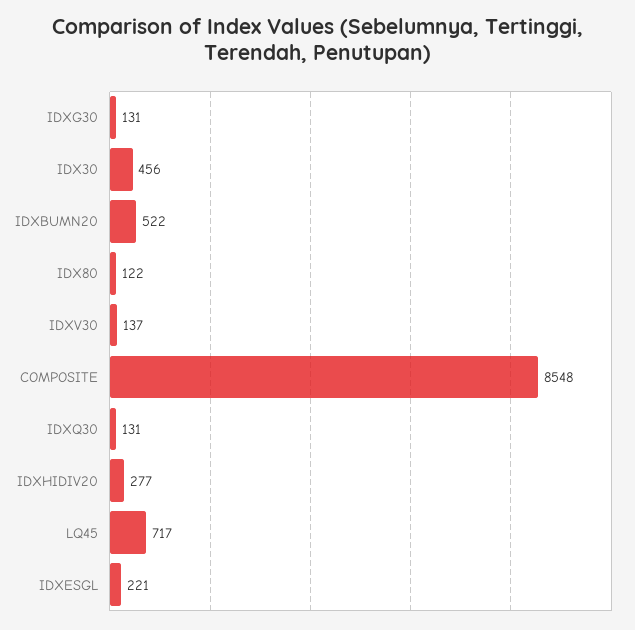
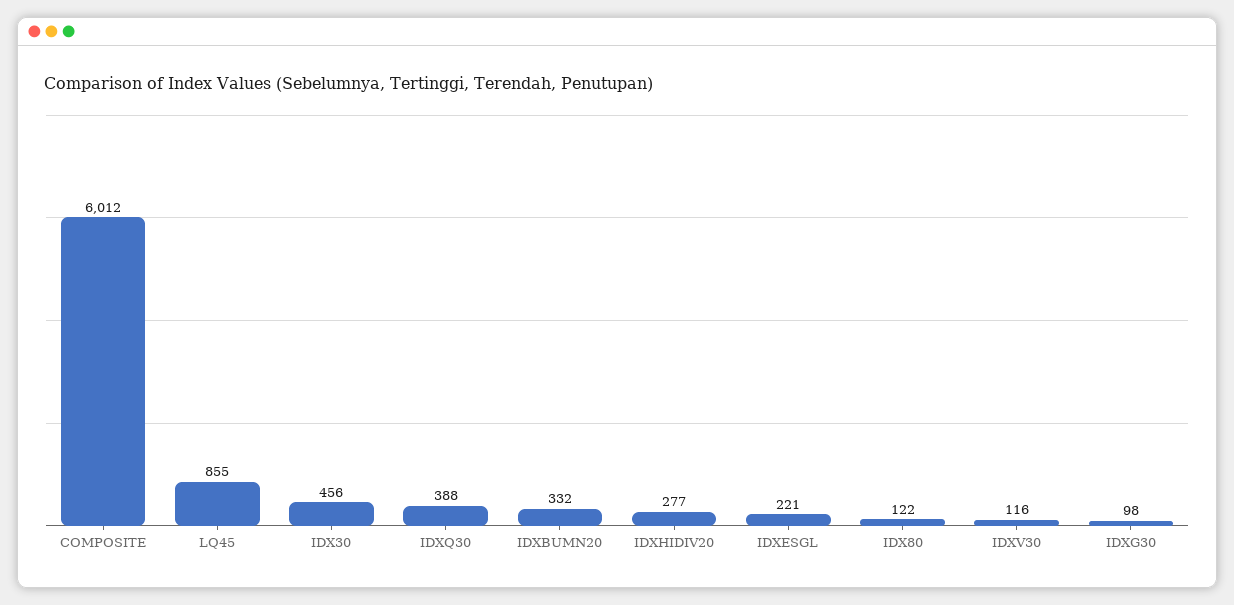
IDXG30: 131 -> 98
IDXBUMN20: 522 -> 332
IDXV30: 137 -> 116
COMPOSITE: 8548 -> 6012
IDXQ30: 131 -> 388
LQ45: 717 -> 855

